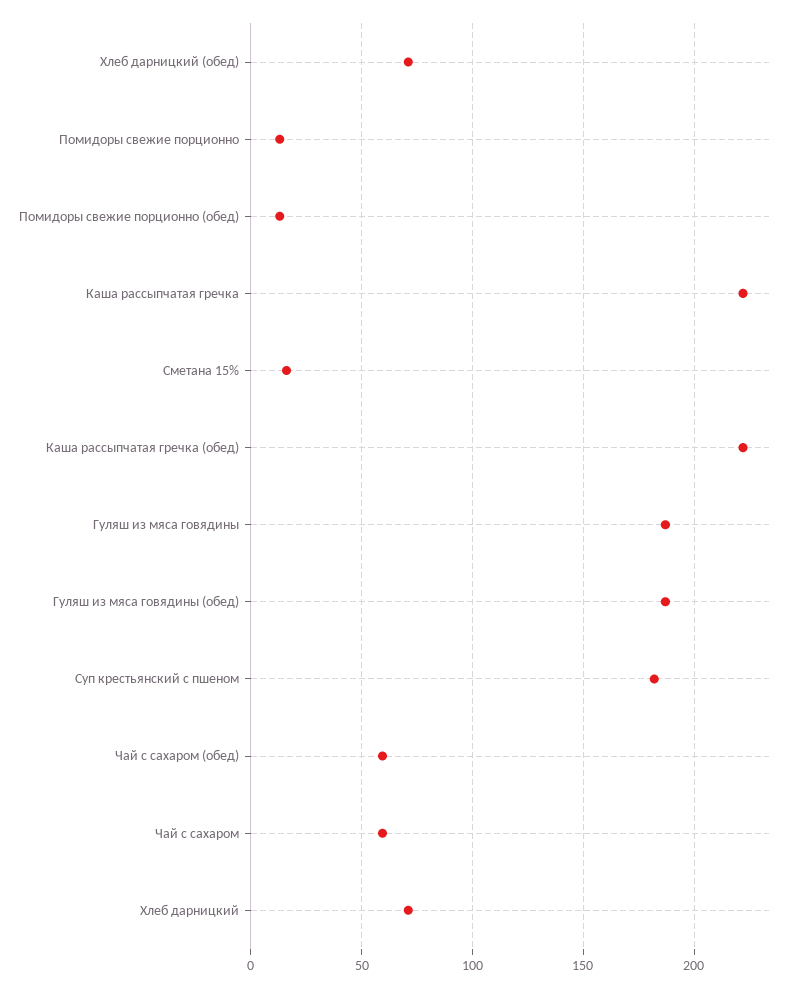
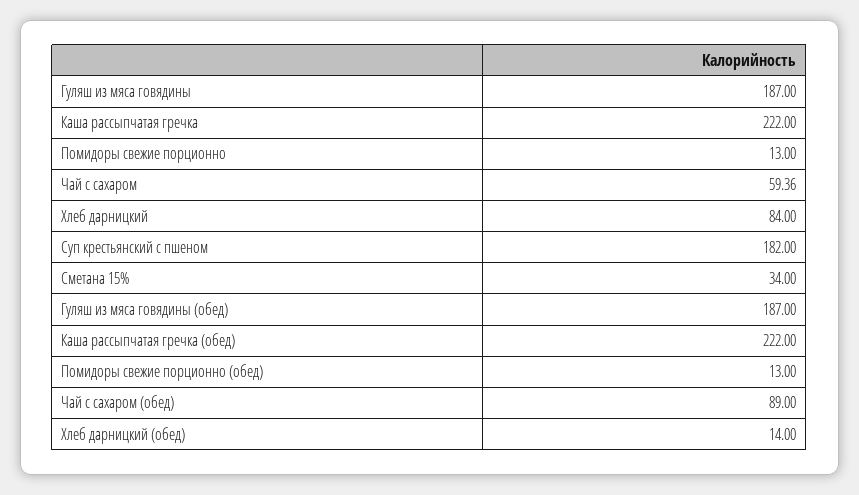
Хлеб дарницкий (обед): 70 -> 14
Сметана 15%: 15 -> 34
Чай с сахаром (обед): 60 -> 89
Хлеб дарницкий: 70 -> 84

